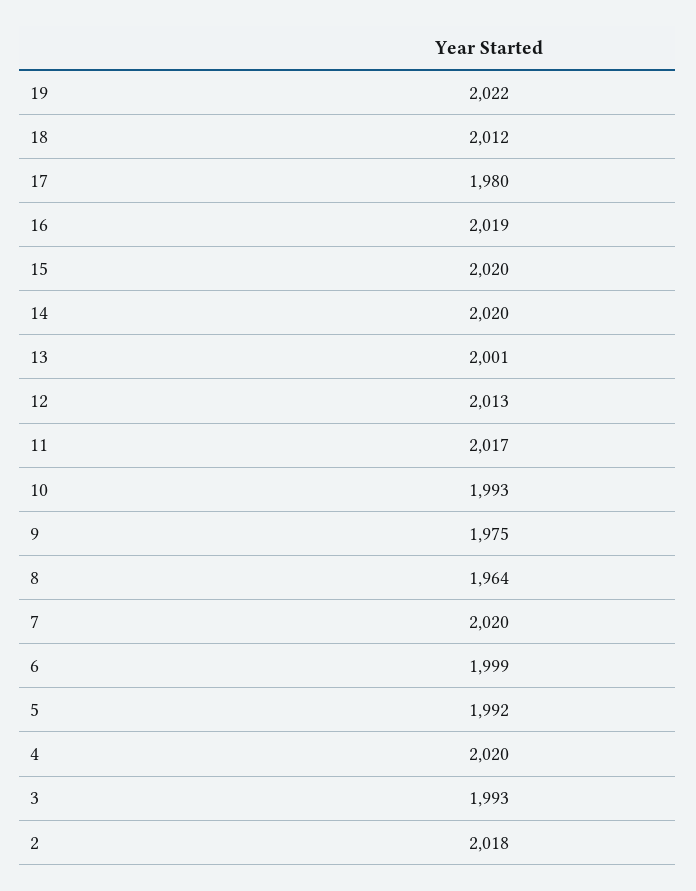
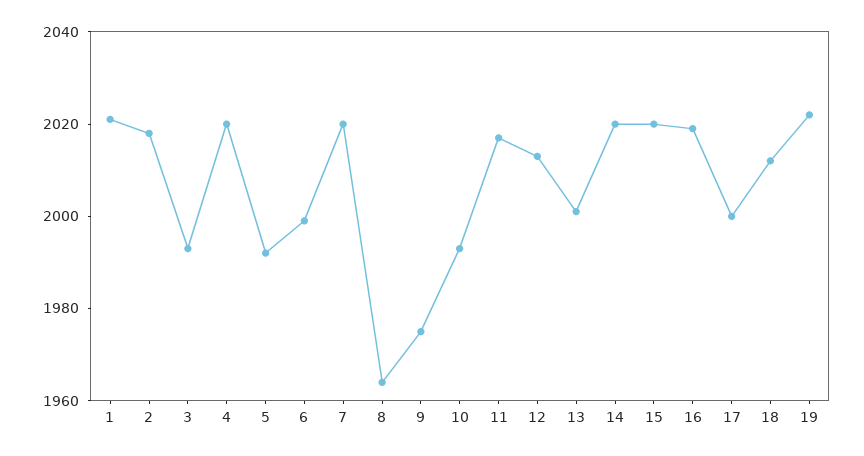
17: 1980 -> 2000
1: none -> 2020

